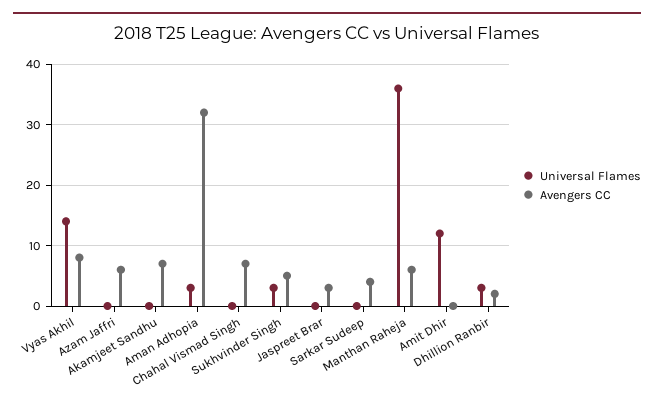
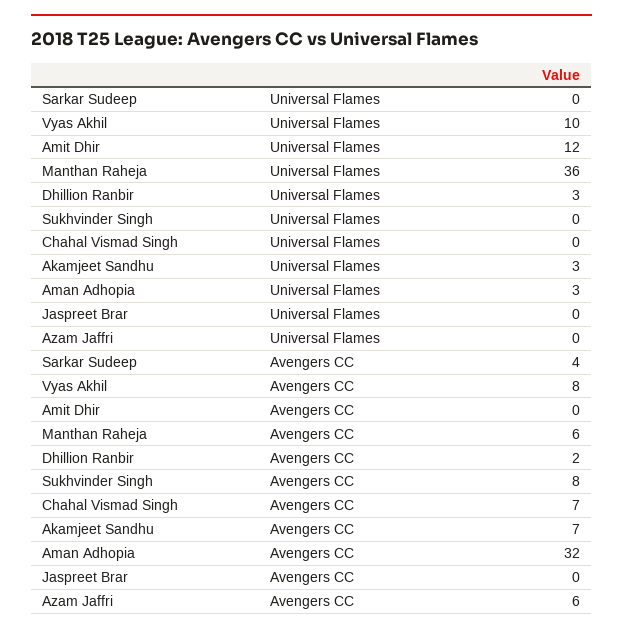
Universal Flames, Vyas Akhil: 14 -> 10
Universal Flames, Akamjeet Sandhu: 0 -> 3
Universal Flames, Sukhvinder Singh: 3 -> 0
Avengers CC, Sukhvinder Singh: 5 -> 8
Avengers CC, Jaspreet Brar: 3 -> 0

